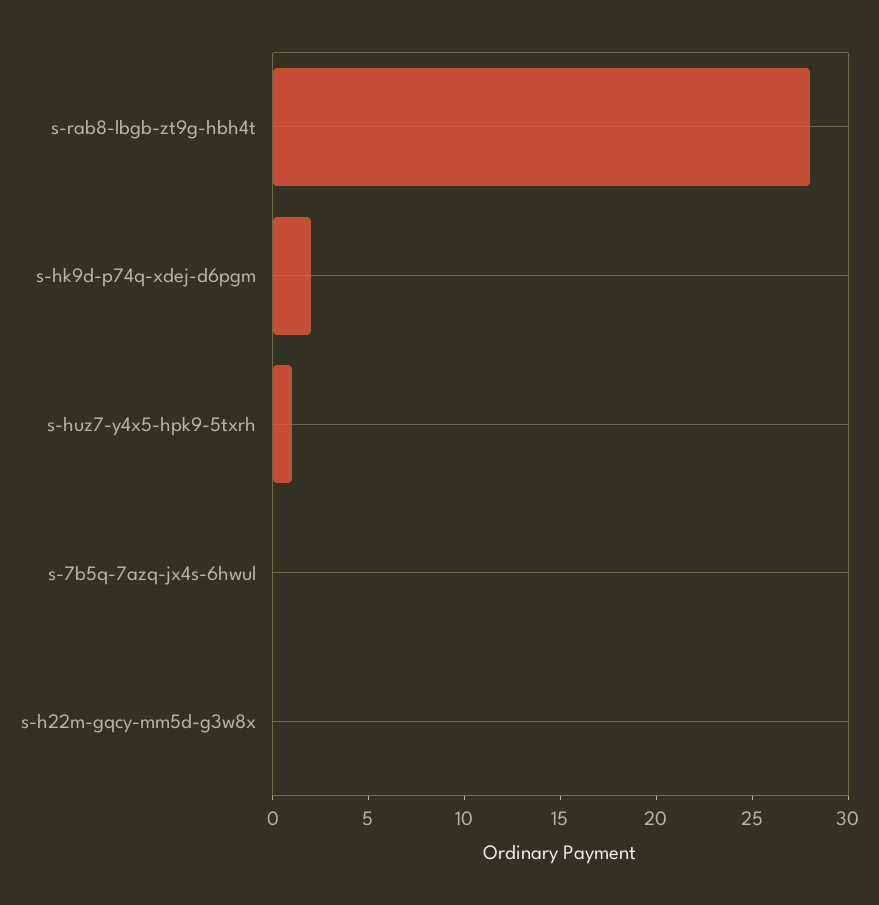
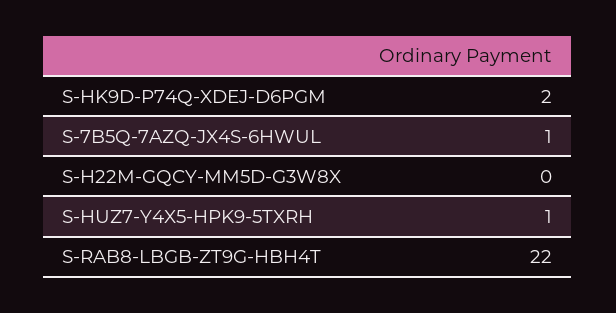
s-rab8-lbgb-zt9g-hbh4t: 28 -> 22
s-7b5q-7azq-jx4s-6hwul: 0 -> 1

